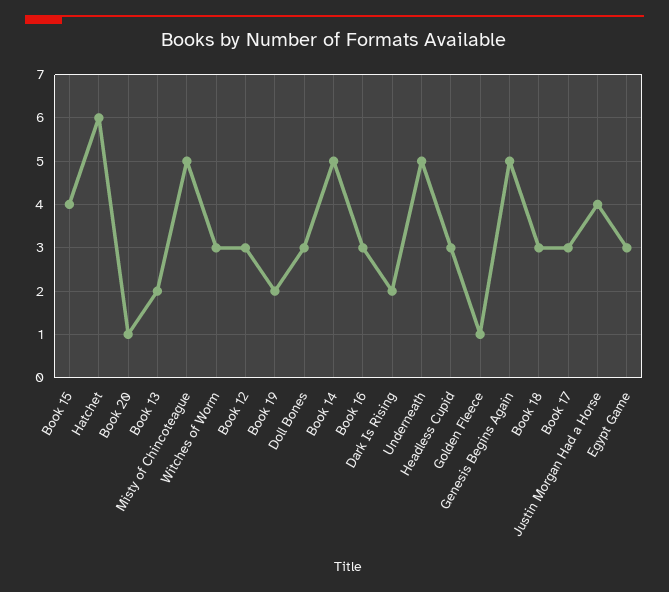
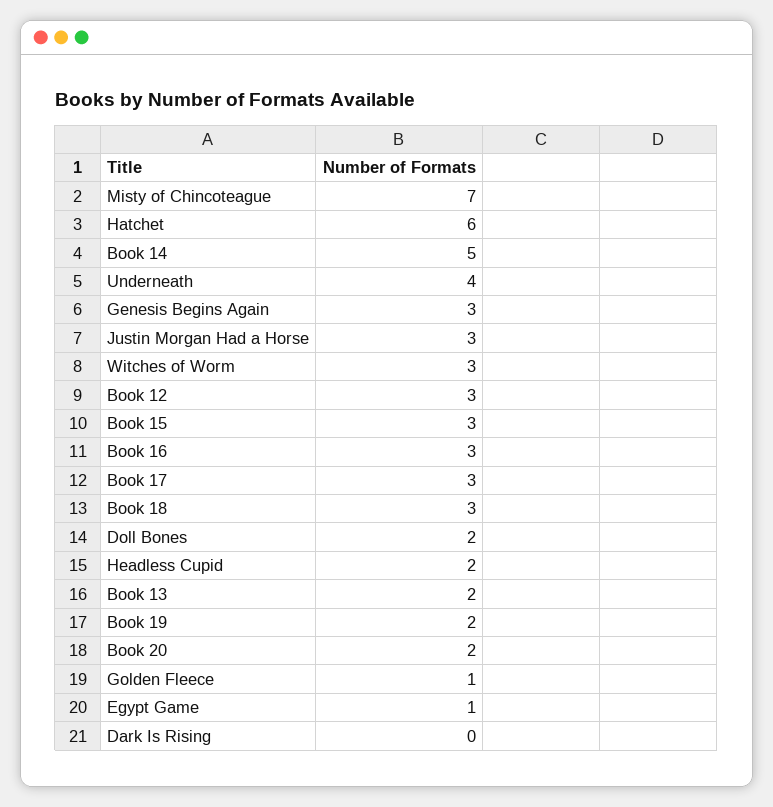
Book 15: 4 -> 3
Book 20: 1 -> 2
Misty of Chincoteague: 5 -> 7
Doll Bones: 3 -> 2
Dark Is Rising: 2 -> 0
Underneath: 5 -> 4
Headless Cupid: 3 -> 2
Genesis Begins Again: 5 -> 3
Justin Morgan Had a Horse: 4 -> 3
Egypt Game: 3 -> 1

